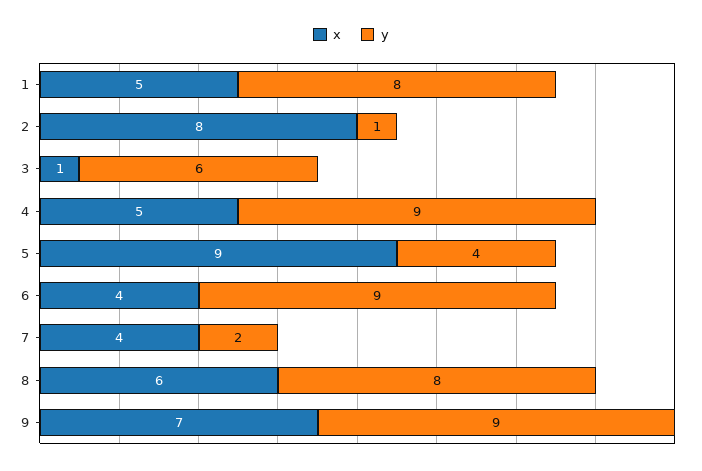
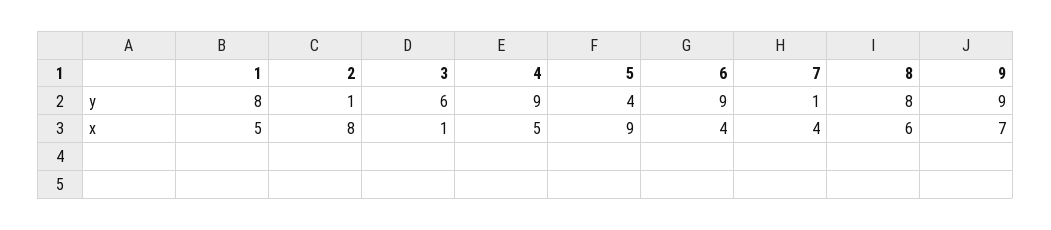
y, 7: 2 -> 1

